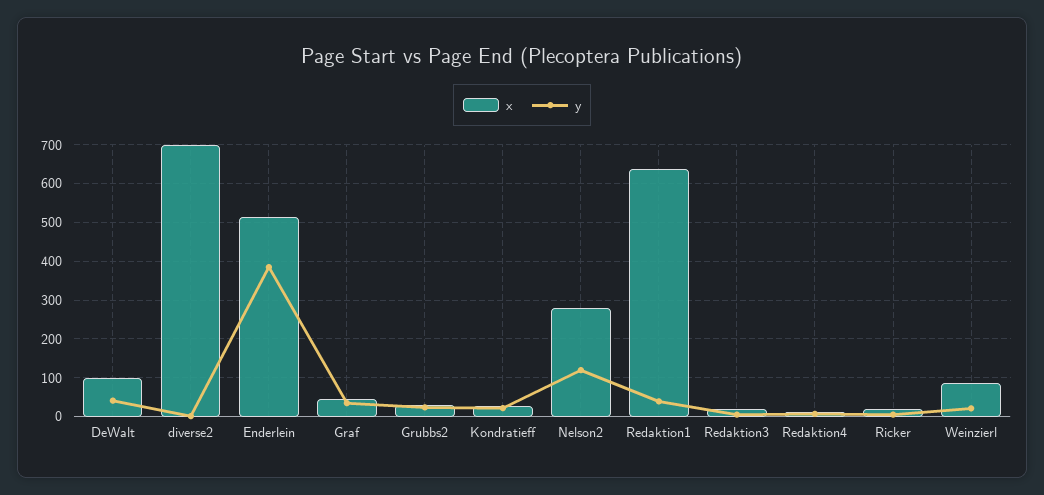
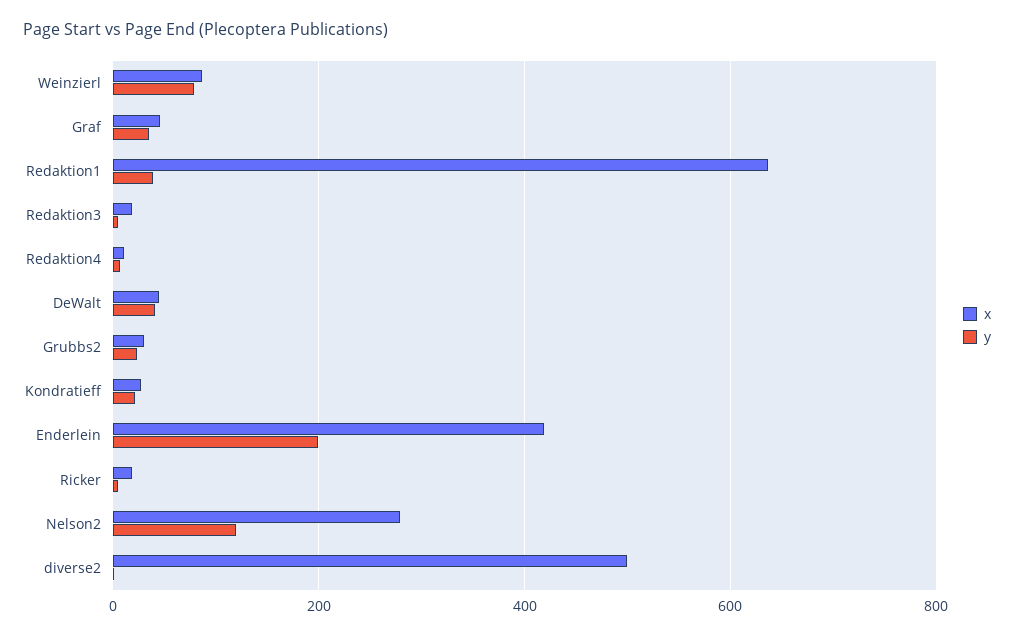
x, DeWalt: 100 -> 40
x, diverse2: 700 -> 500
x, Enderlein: 520 -> 420
y, Enderlein: 380 -> 200
y, Weinzierl: 20 -> 80

